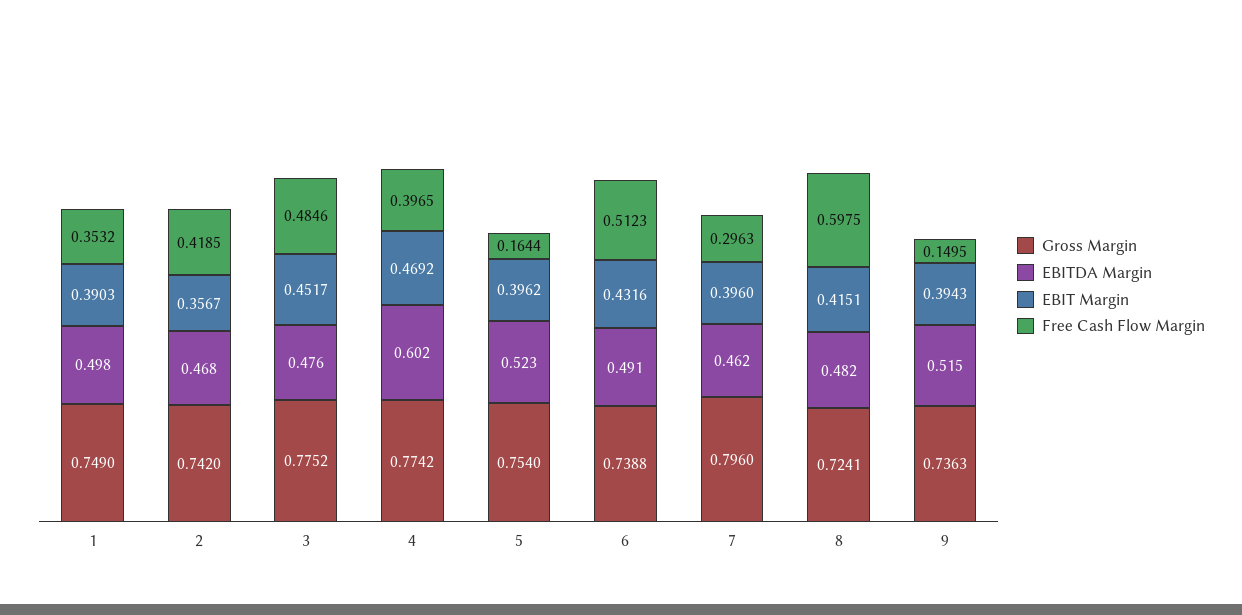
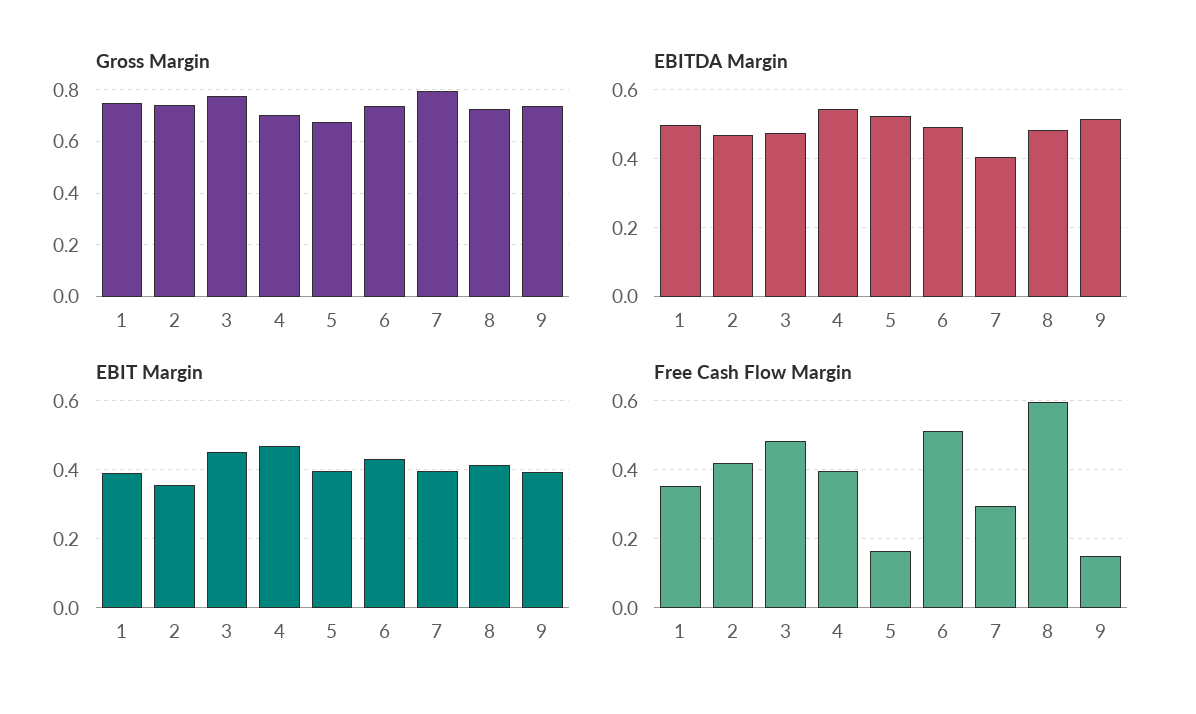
Gross Margin, 4: 0.7742 -> 0.7
EBITDA Margin, 4: 0.602 -> 0.54
Gross Margin, 5: 0.754 -> 0.675
EBITDA Margin, 7: 0.462 -> 0.4

